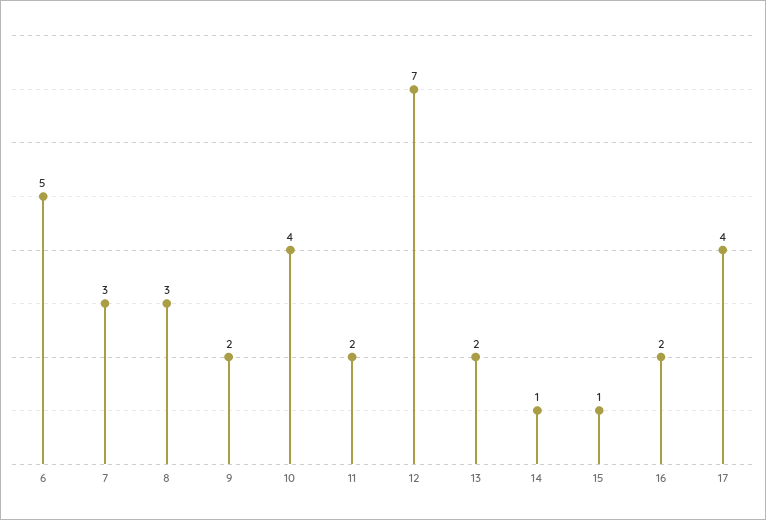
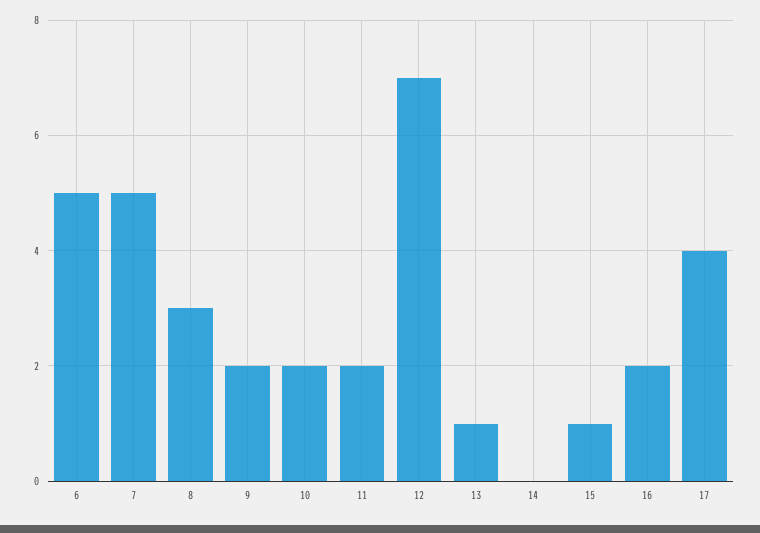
7: 3 -> 5
10: 4 -> 2
13: 2 -> 1
14: 1 -> 0

